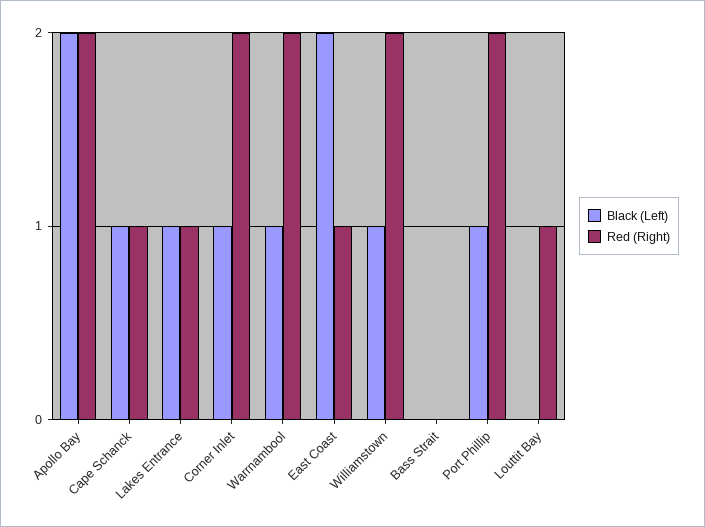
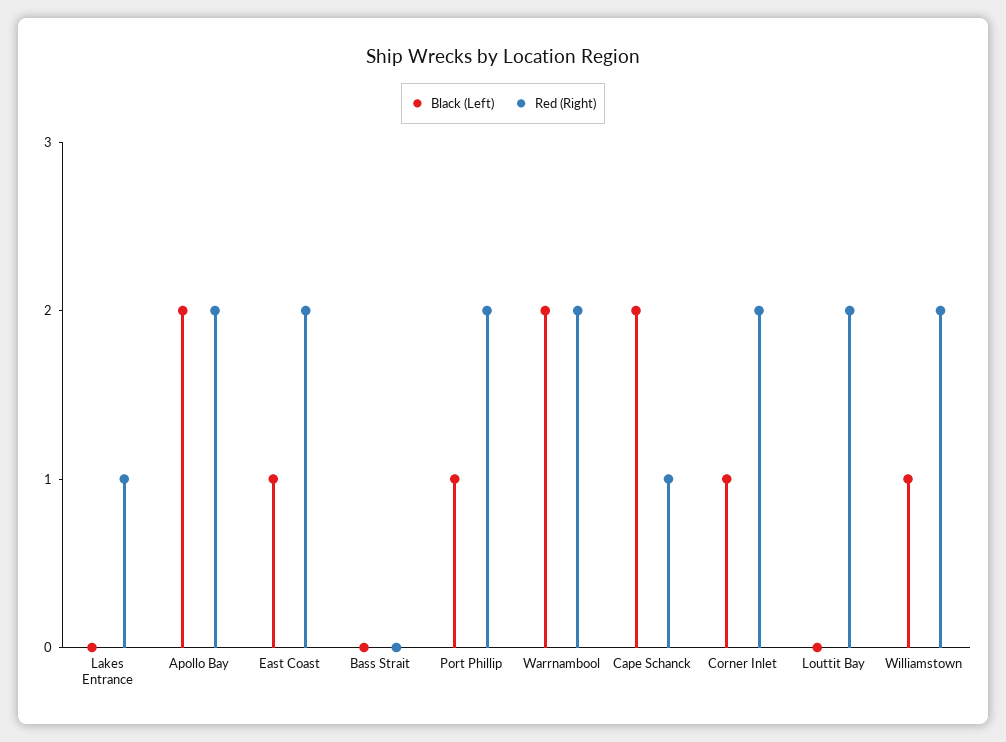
Black (Left), Cape Schanck: 1 -> 2
Black (Left), Lakes Entrance: 1 -> 0
Black (Left), Warrnambool: 1 -> 2
Black (Left), East Coast: 2 -> 1
Red (Right), East Coast: 1 -> 2
Red (Right), Louttit Bay: 1 -> 2

